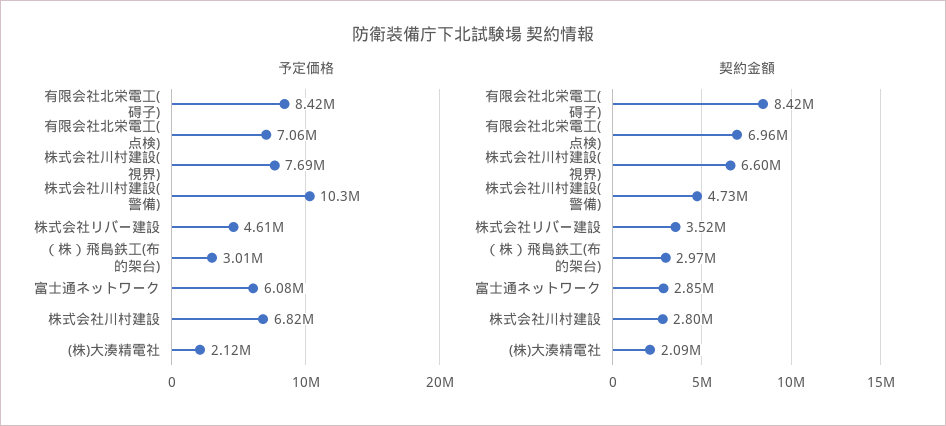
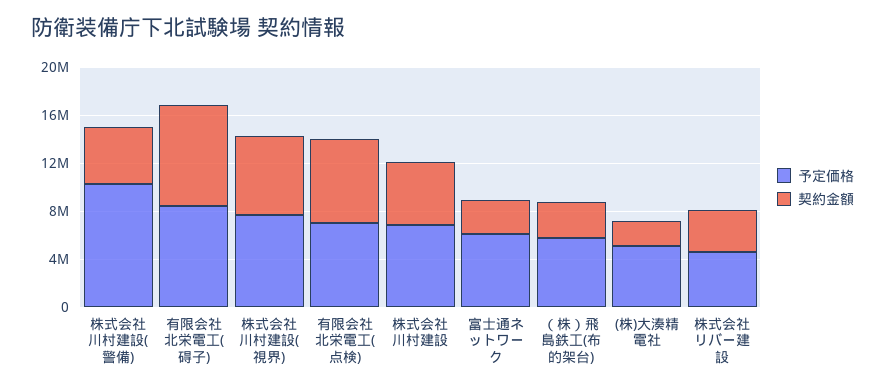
予定価格, （株）飛島鉄工(布的架台): 3010000 -> 6000000
予定価格, (株)大湊精電社: 2120000 -> 5000000
契約金額, 株式会社川村建設: 2800000 -> 5000000

